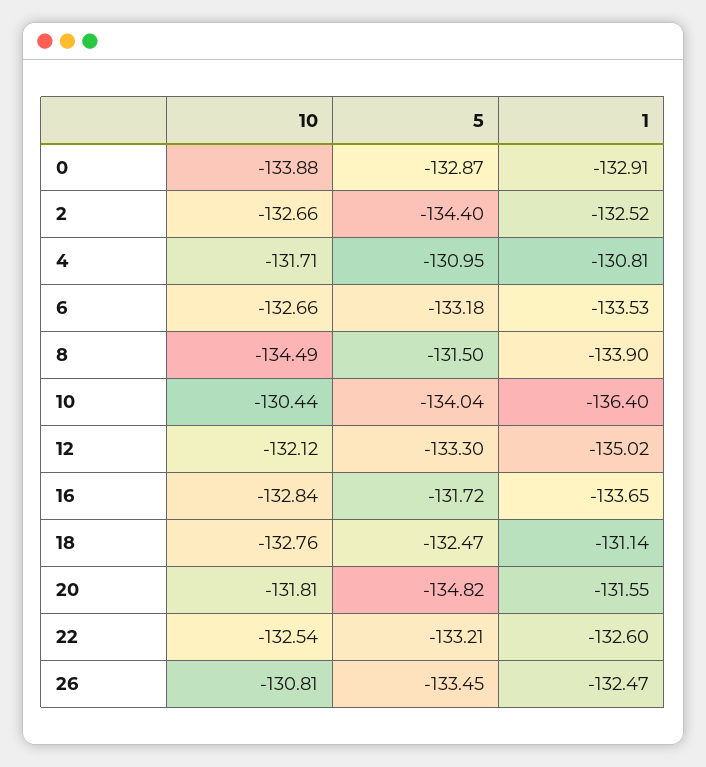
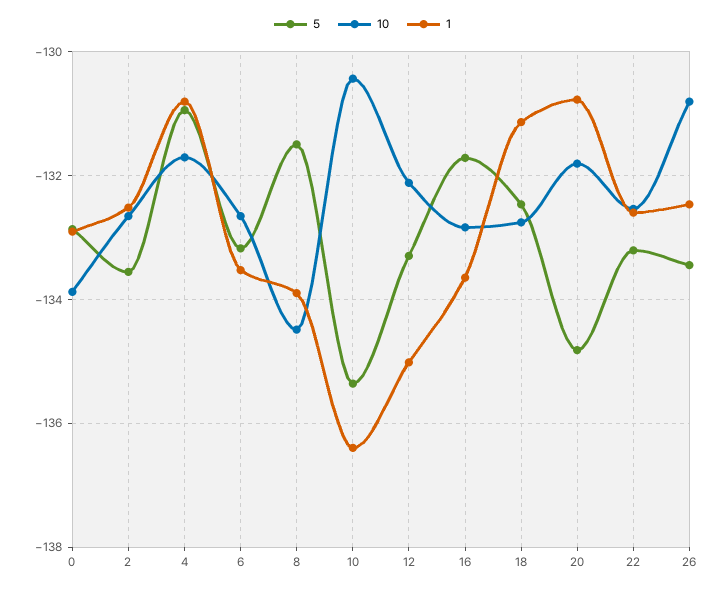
5, 2: -134.4 -> -133.6
5, 10: -134.04 -> -135.4
1, 20: -131.55 -> -130.8

